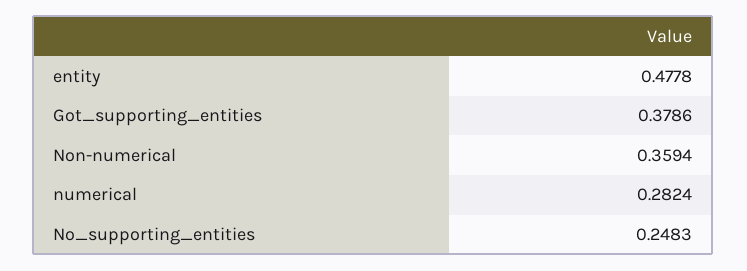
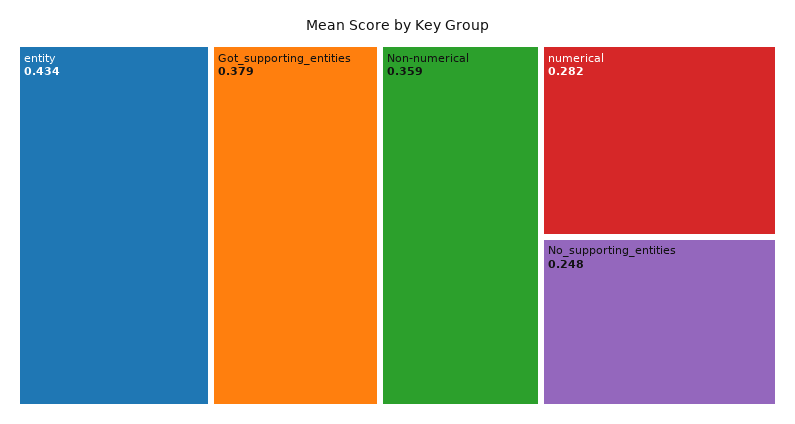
entity: 0.4778 -> 0.434

